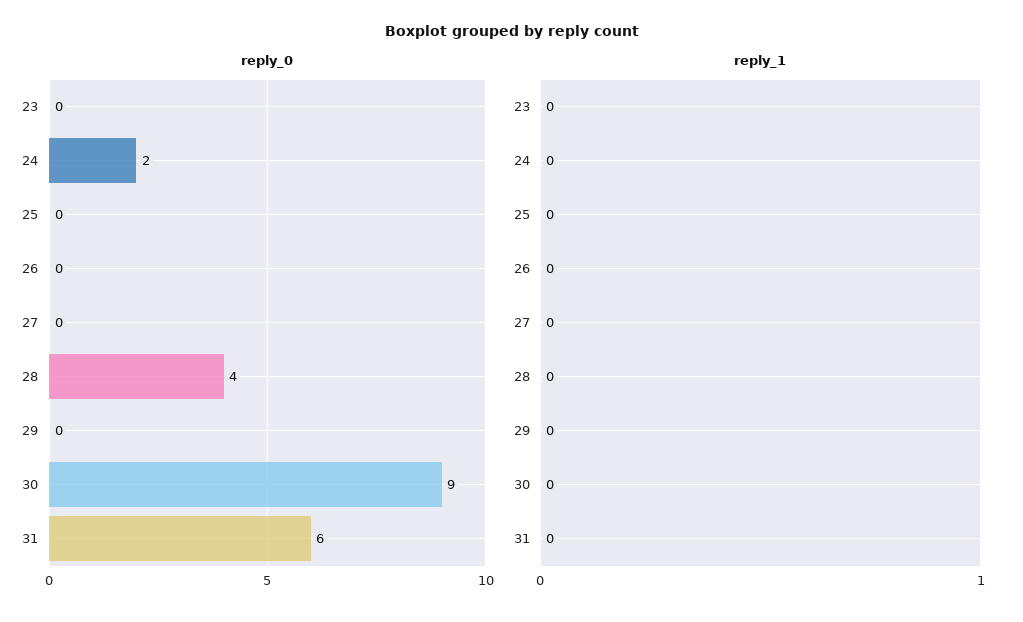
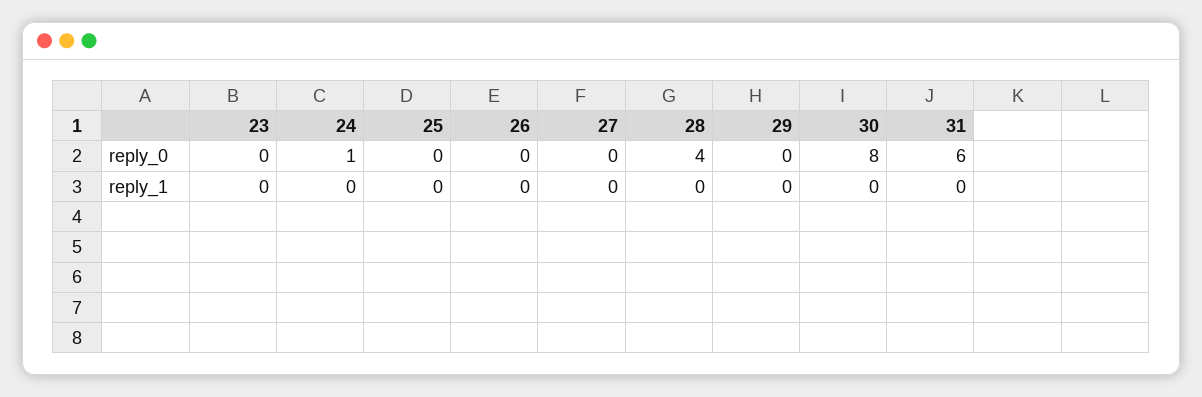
reply_0, 24: 2 -> 1
reply_0, 30: 9 -> 8

